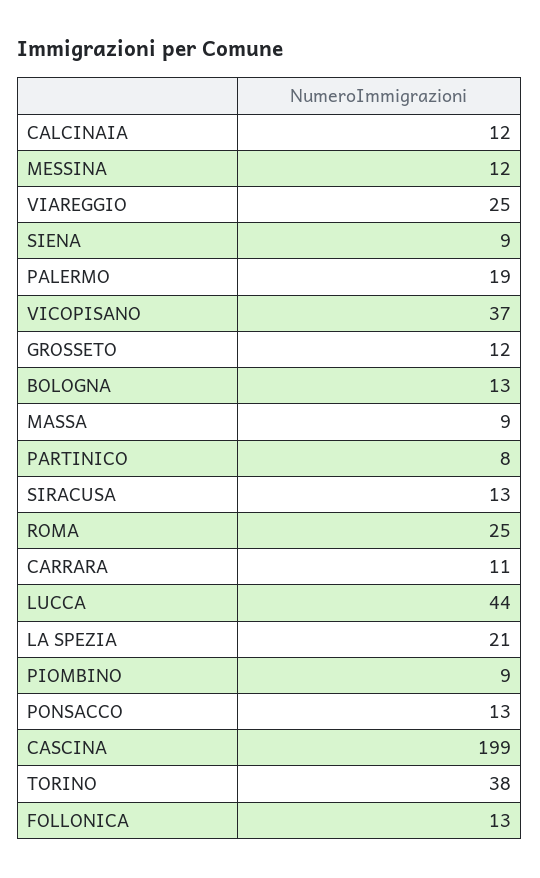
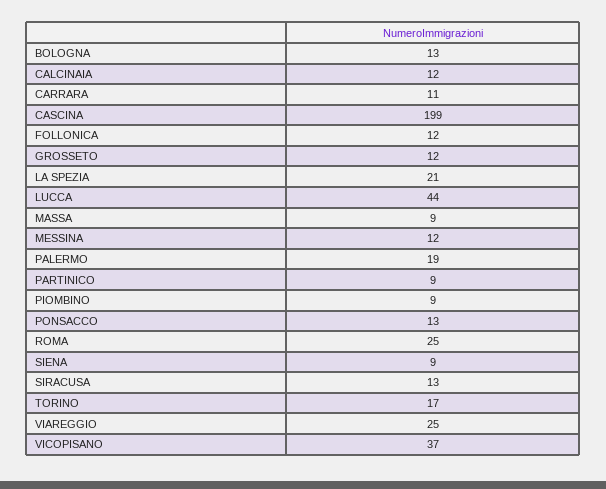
PARTINICO: 8 -> 9
TORINO: 38 -> 17
FOLLONICA: 13 -> 12

